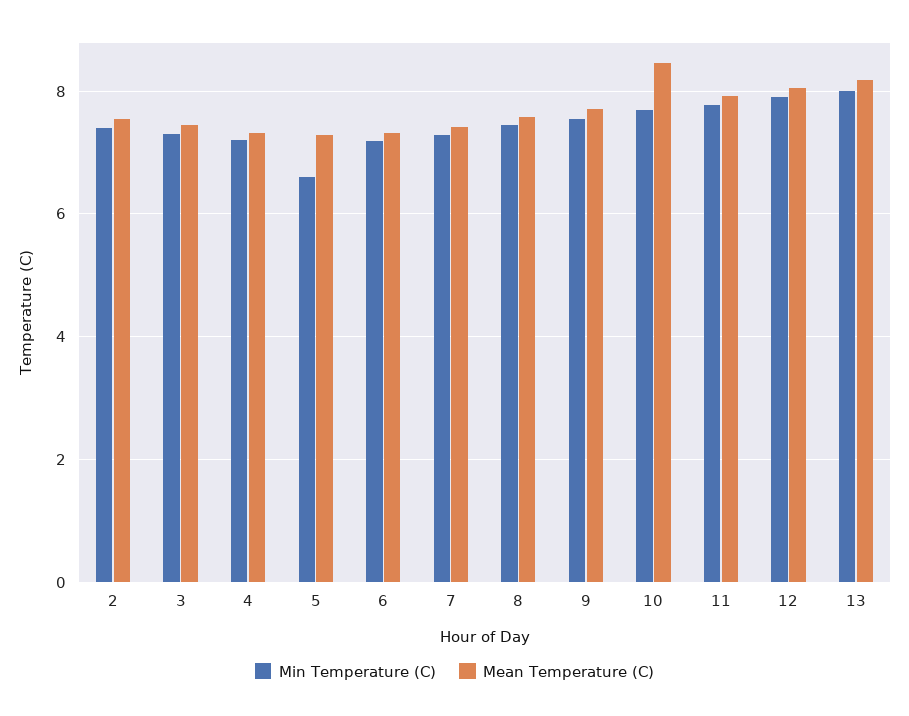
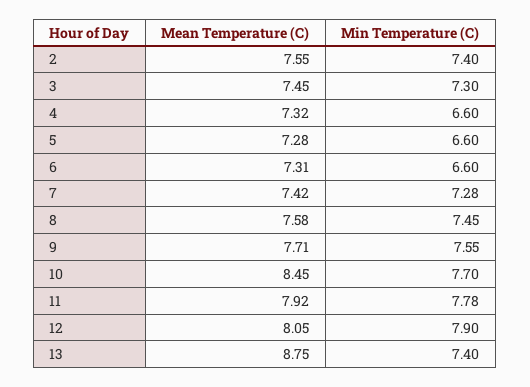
Min Temperature (C), 4: 7.2 -> 6.6
Min Temperature (C), 6: 7.2 -> 6.6
Min Temperature (C), 13: 8 -> 7.4
Mean Temperature (C), 13: 8.2 -> 8.75

